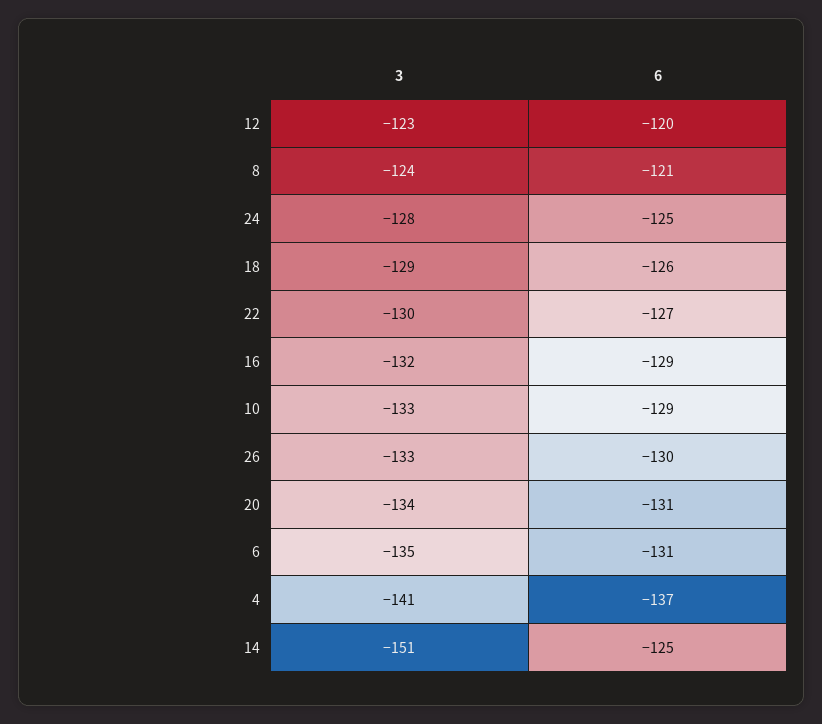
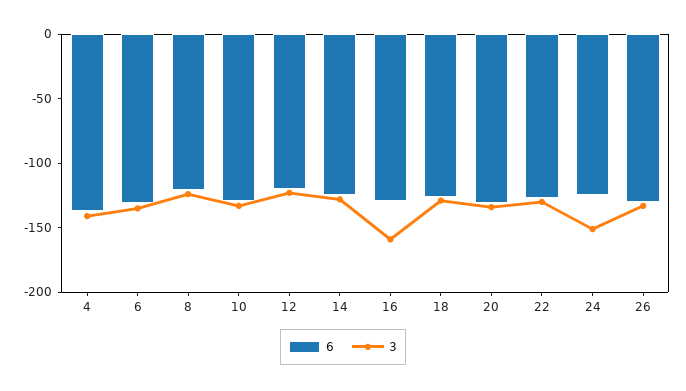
3, 24: -128 -> -150
3, 16: -132 -> -160
3, 14: -151 -> -130

